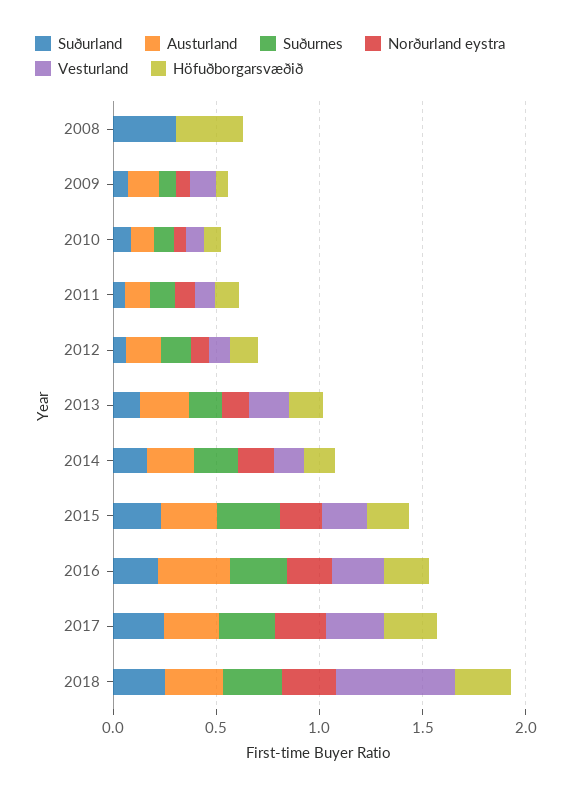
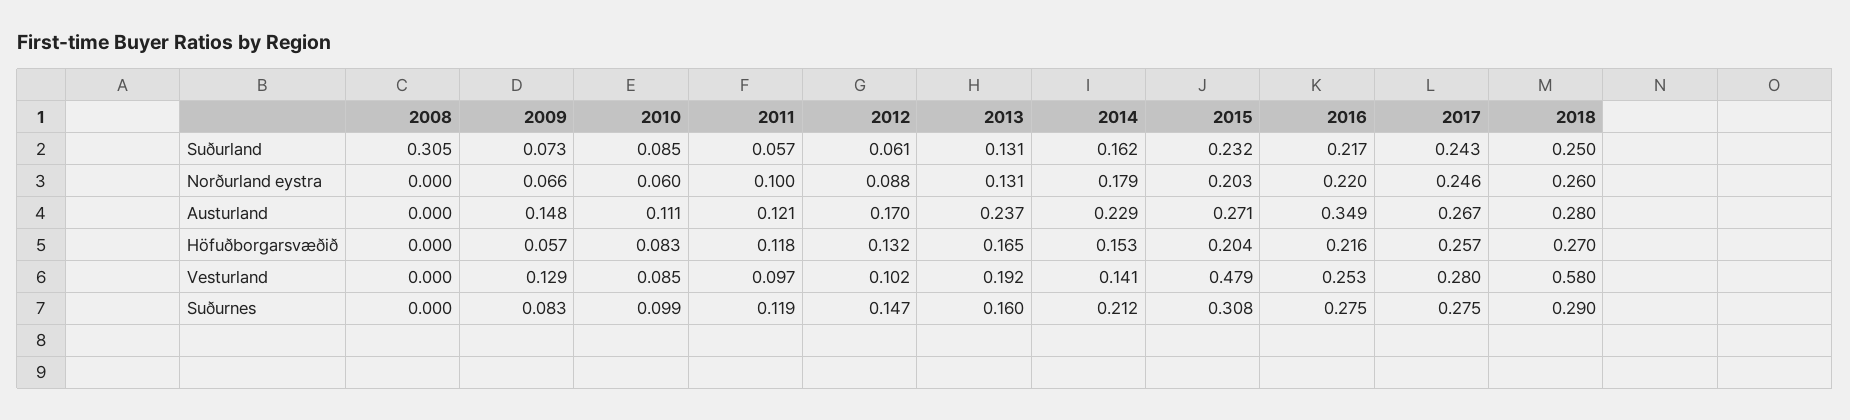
Höfuðborgarsvæðið, 2008: 0.3 -> 0
Vesturland, 2015: 0.2 -> 0.479

